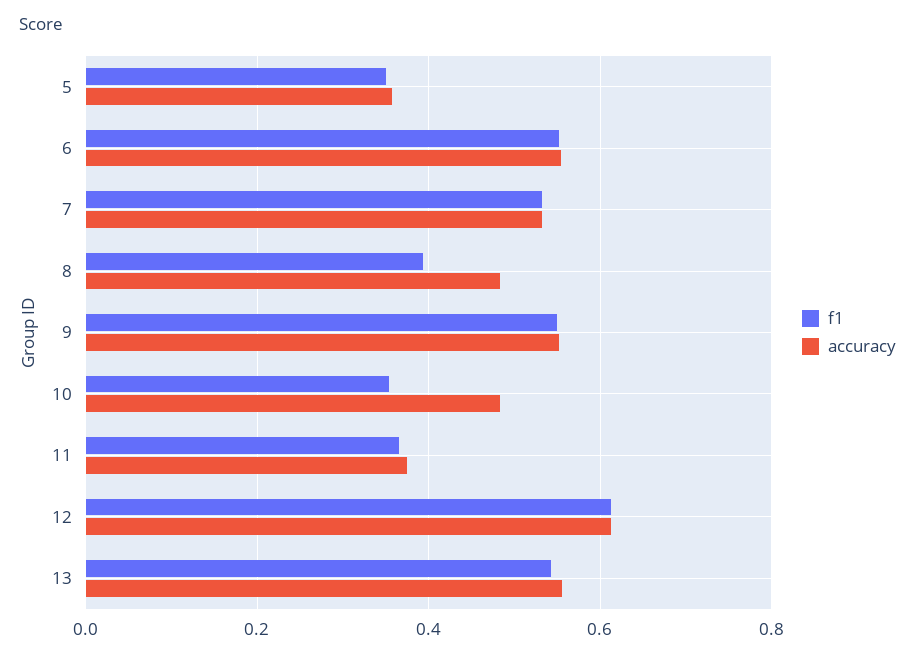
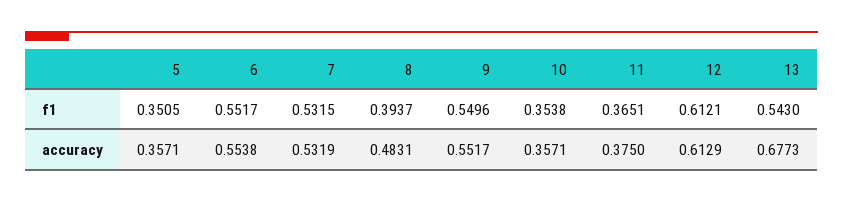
accuracy, 10: 0.48 -> 0.3571
accuracy, 13: 0.56 -> 0.6773

